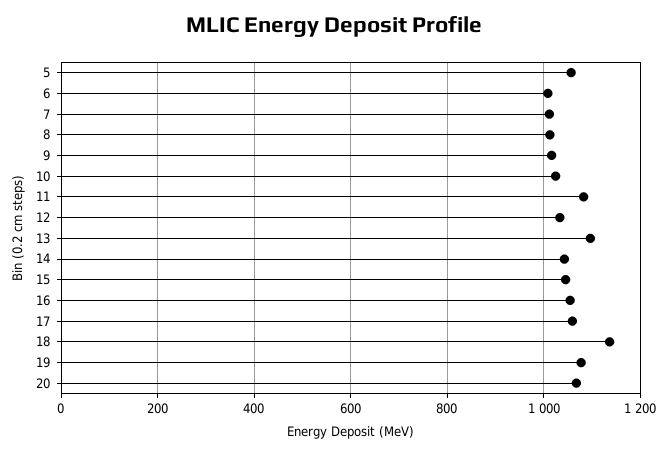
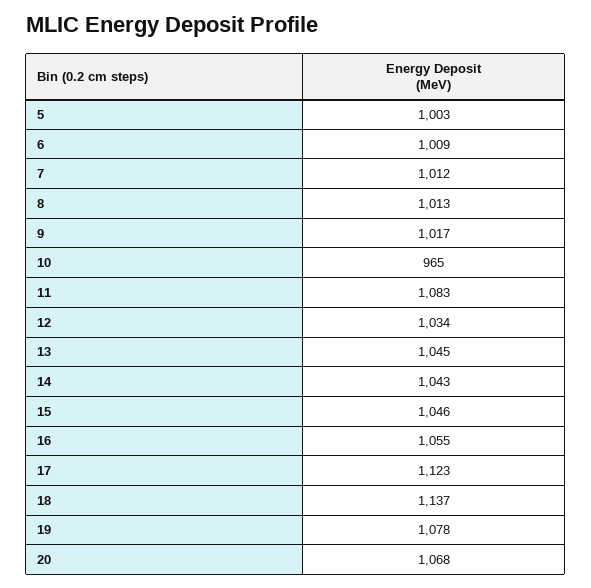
5: 1060 -> 1003
10: 1020 -> 965
13: 1100 -> 1045
17: 1060 -> 1123

